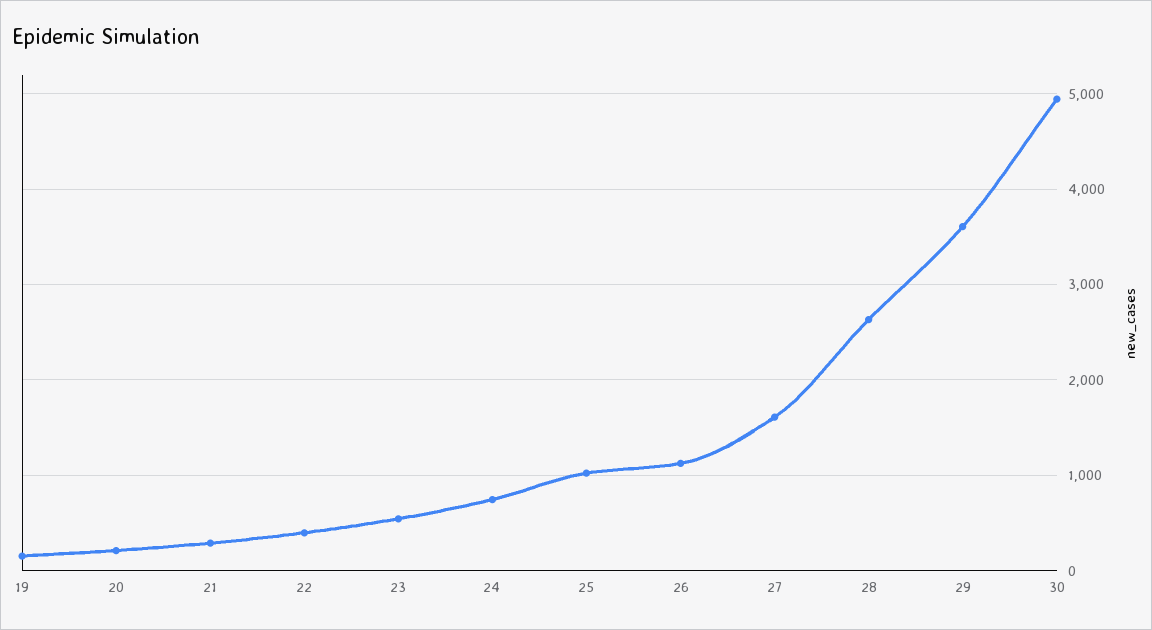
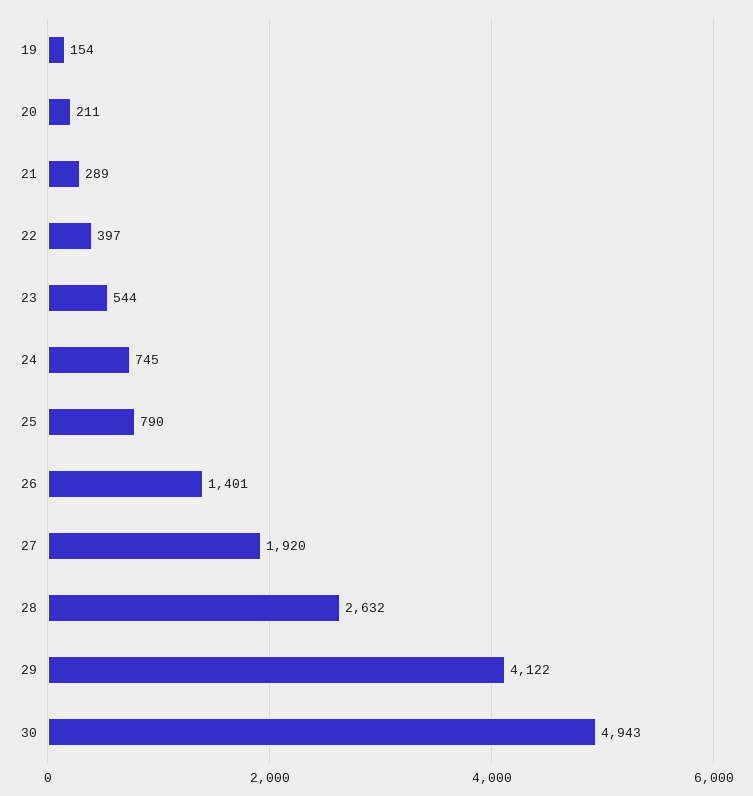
25: 1000 -> 790
26: 1100 -> 1401
27: 1600 -> 1920
29: 3600 -> 4122

